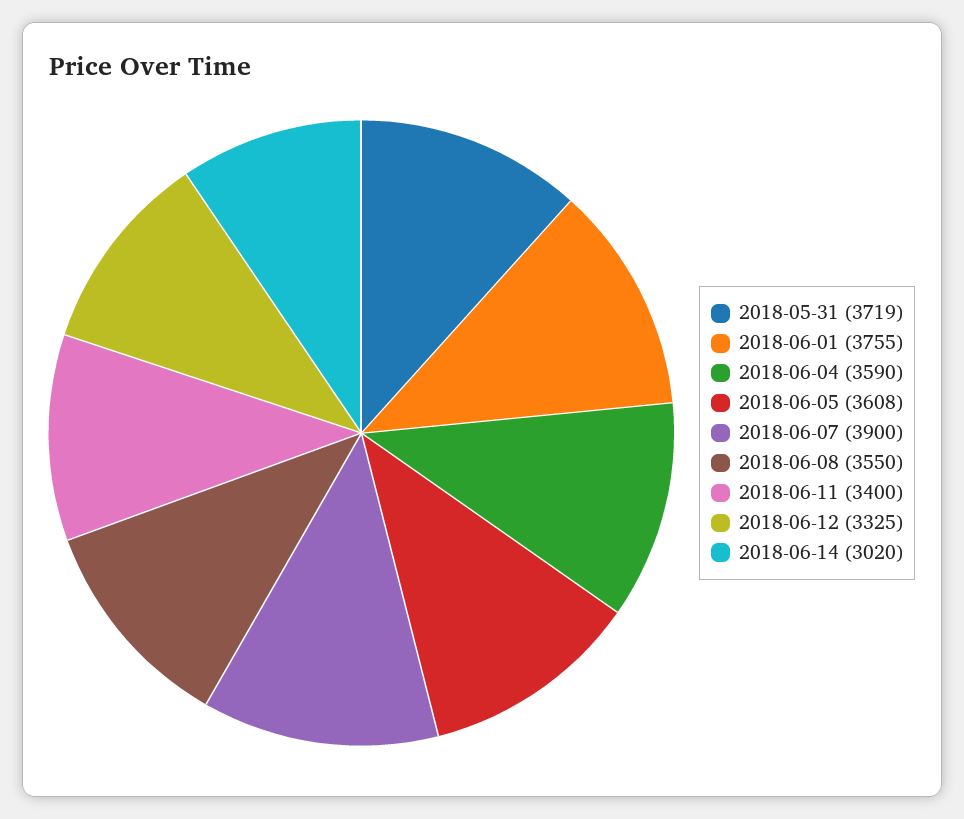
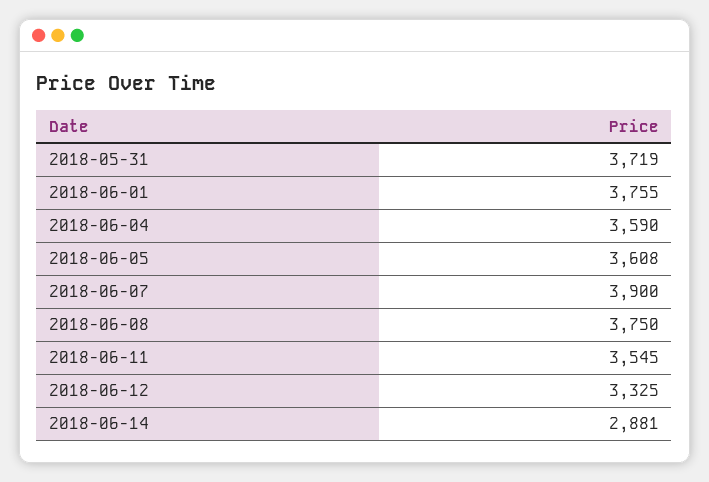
2018-06-08: 3550 -> 3750
2018-06-11: 3400 -> 3545
2018-06-14: 3020 -> 2881

